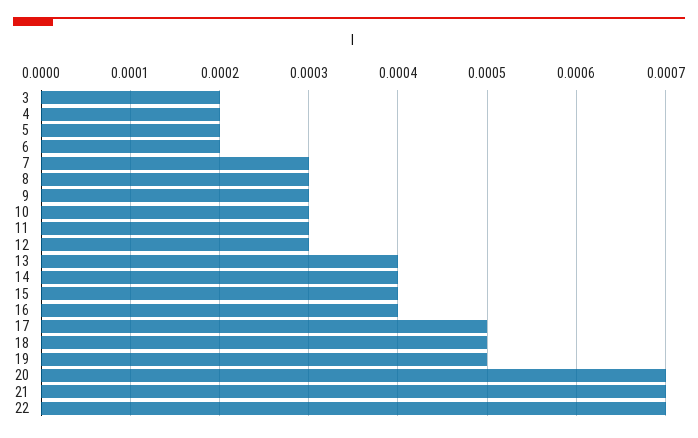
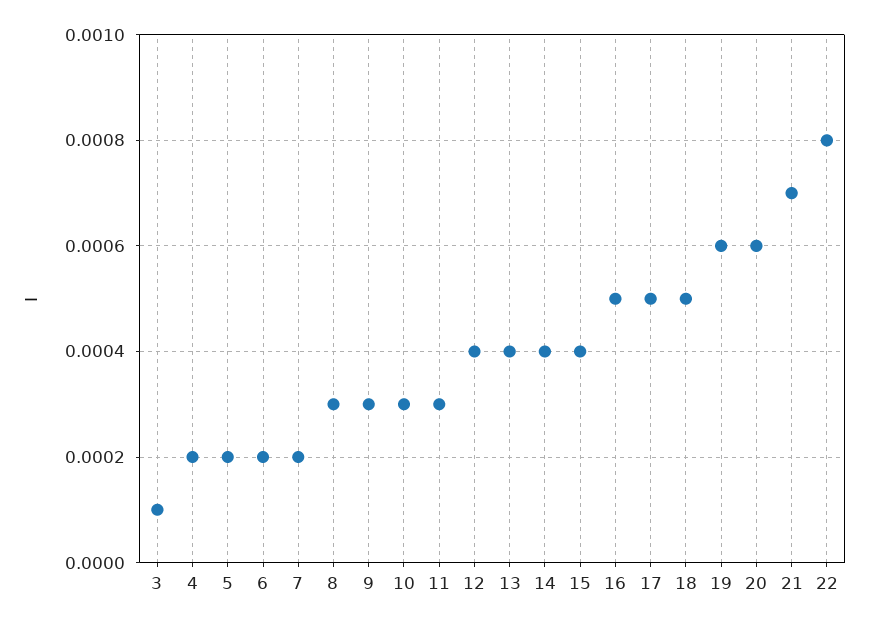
3: 0.0002 -> 0.0001
7: 0.0003 -> 0.0002
12: 0.0003 -> 0.0004
16: 0.0004 -> 0.0005
19: 0.0005 -> 0.0006
20: 0.0007 -> 0.0006
22: 0.0007 -> 0.0008

